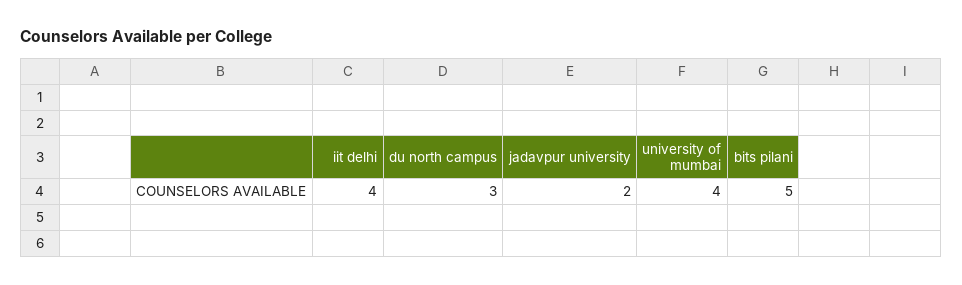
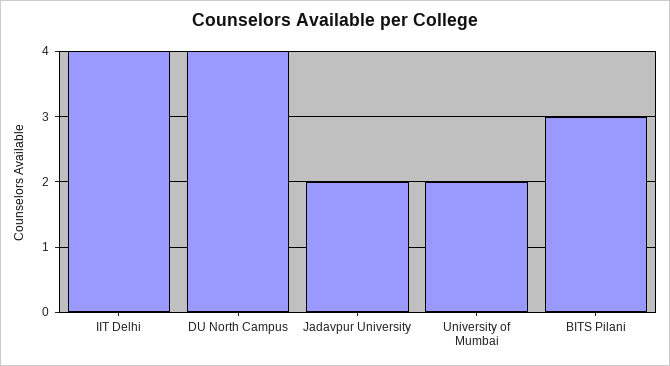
du north campus: 3 -> 4
university of mumbai: 4 -> 2
bits pilani: 5 -> 3

